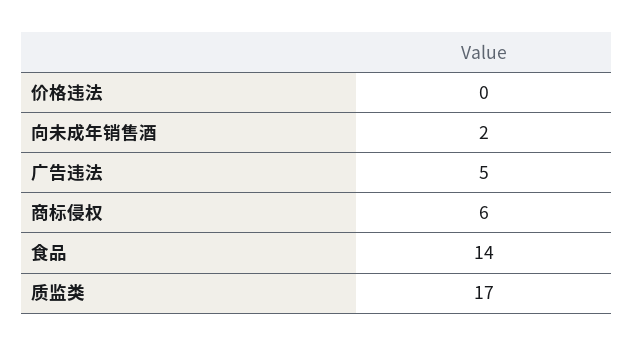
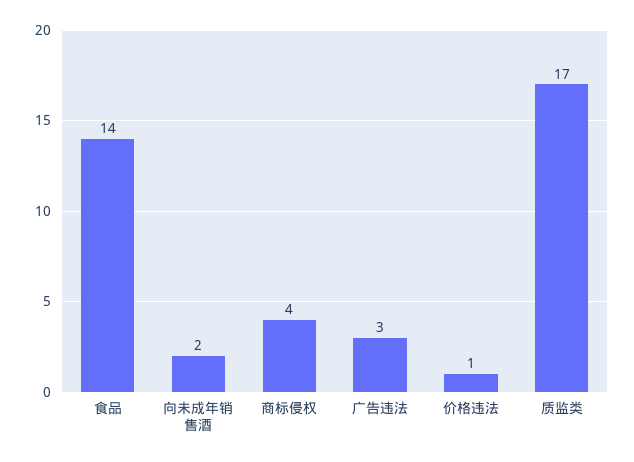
价格违法: 0 -> 1
广告违法: 5 -> 3
商标侵权: 6 -> 4

